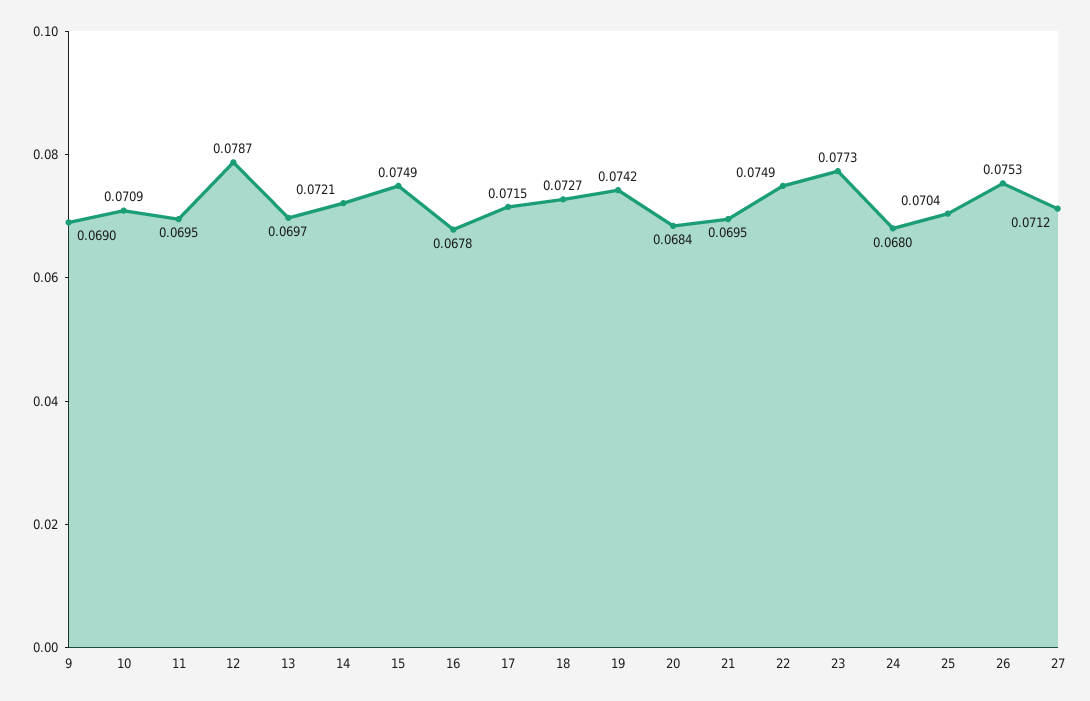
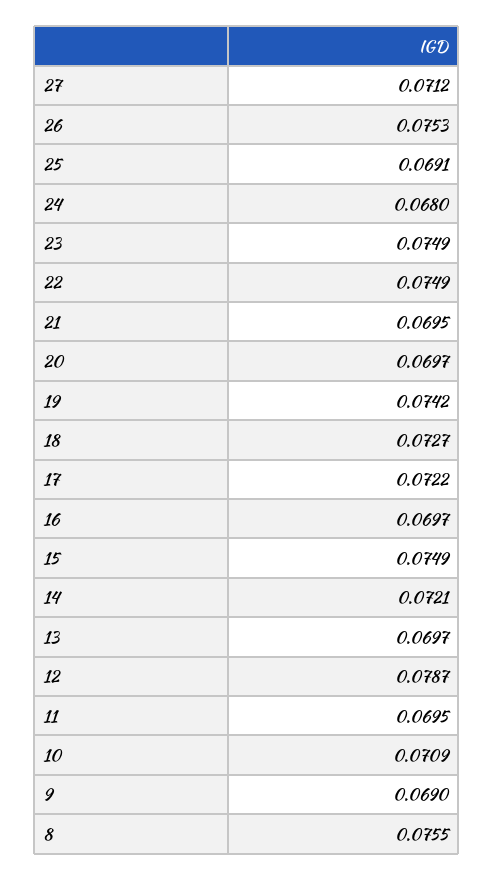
16: 0.0678 -> 0.0697
17: 0.0715 -> 0.0722
20: 0.0684 -> 0.0697
23: 0.0773 -> 0.0749
25: 0.0704 -> 0.0691
8: none -> 0.0755

